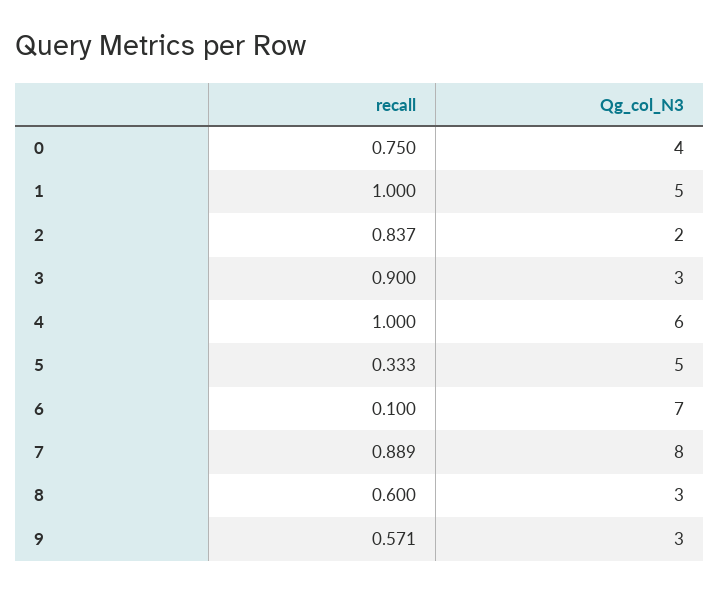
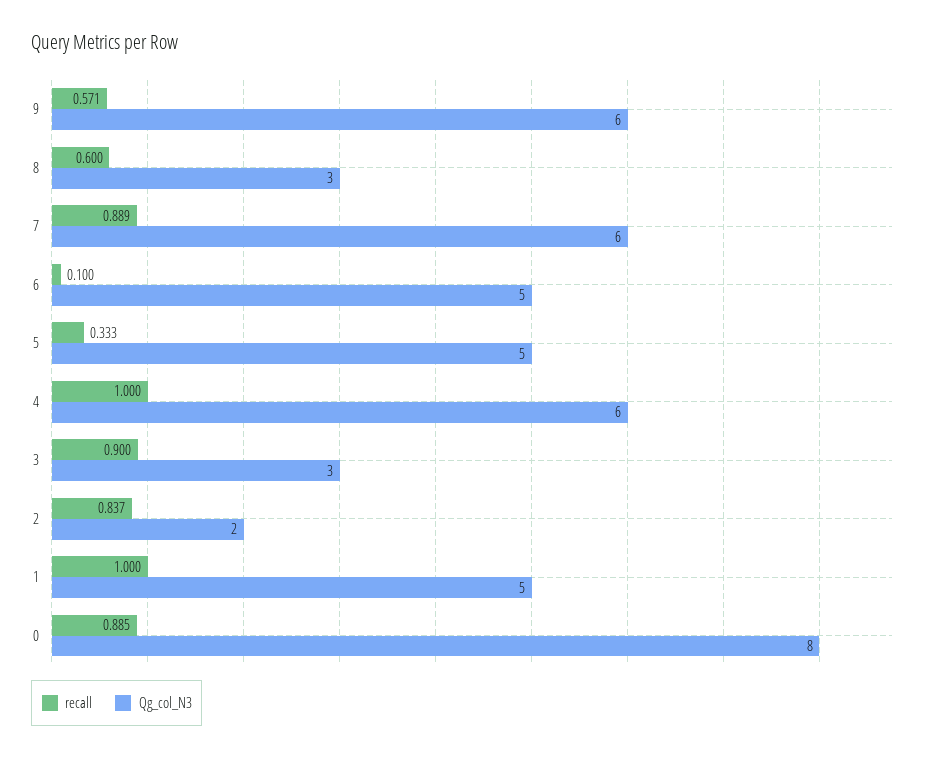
recall, 0: 0.75 -> 0.885
Qg_col_N3, 0: 4 -> 8
Qg_col_N3, 6: 7 -> 5
Qg_col_N3, 7: 8 -> 6
Qg_col_N3, 9: 3 -> 6

